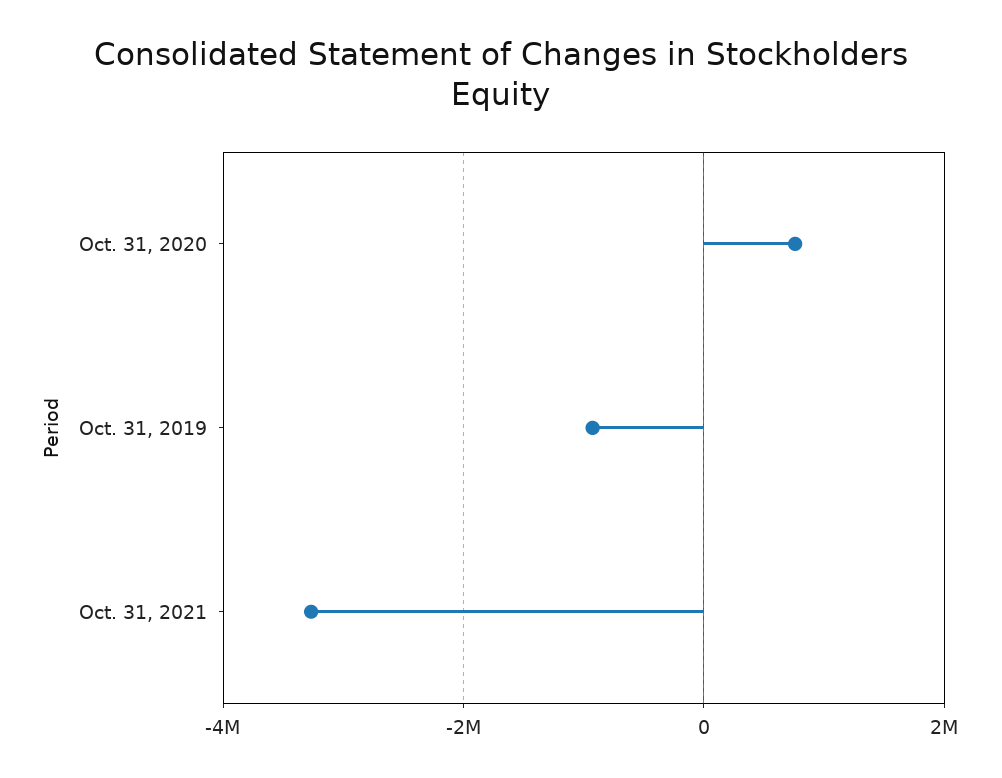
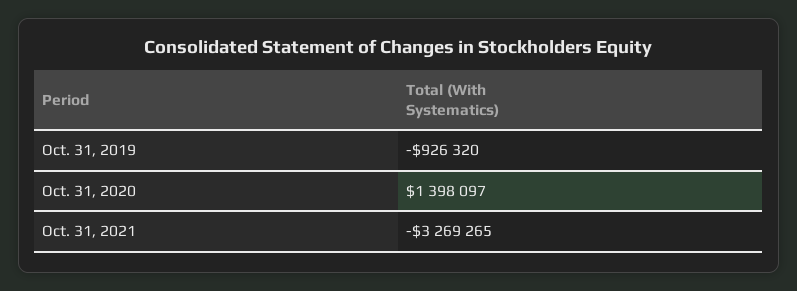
Oct. 31, 2020: 800000 -> 1398097

